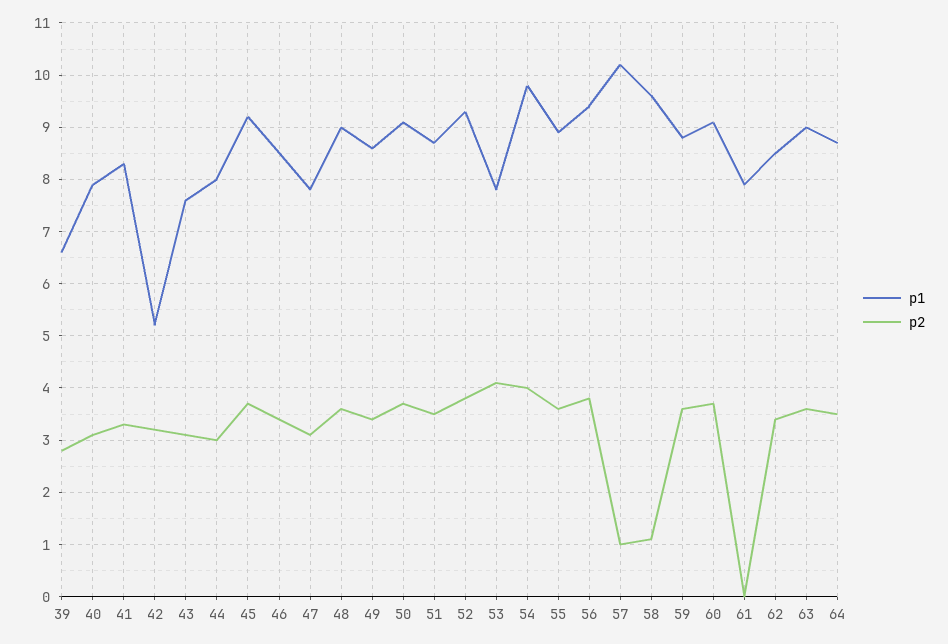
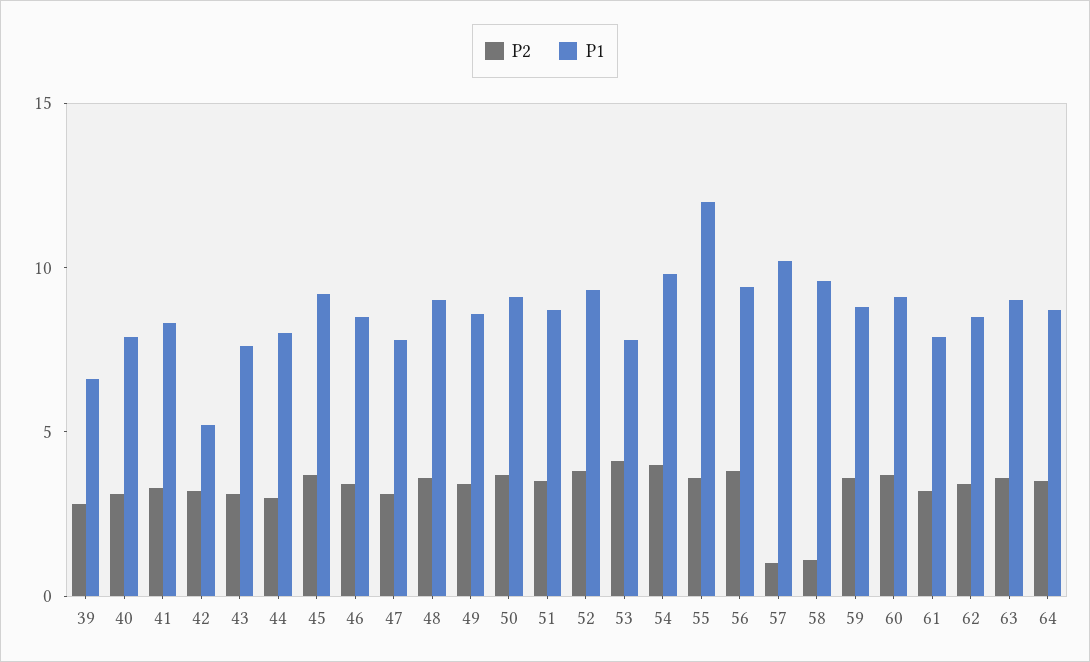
p1, 55: 9 -> 12
p2, 61: 0 -> 3

